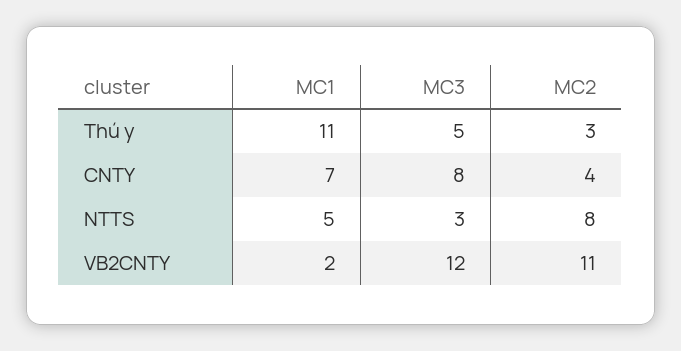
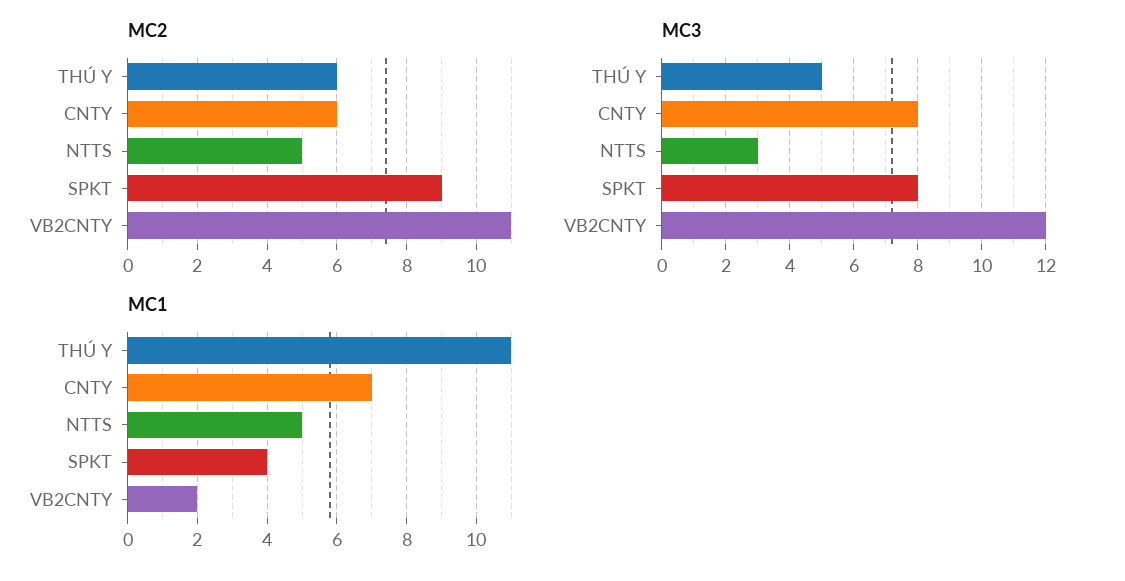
MC2, Thú y: 3 -> 6
MC2, CNTY: 4 -> 6
MC2, NTTS: 8 -> 5
MC2, SPKT: none -> 9
MC3, SPKT: none -> 8
MC1, SPKT: none -> 4

